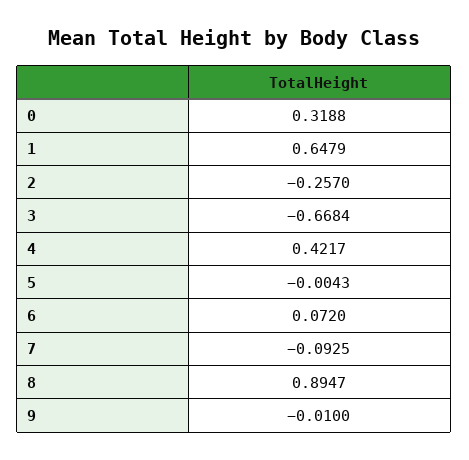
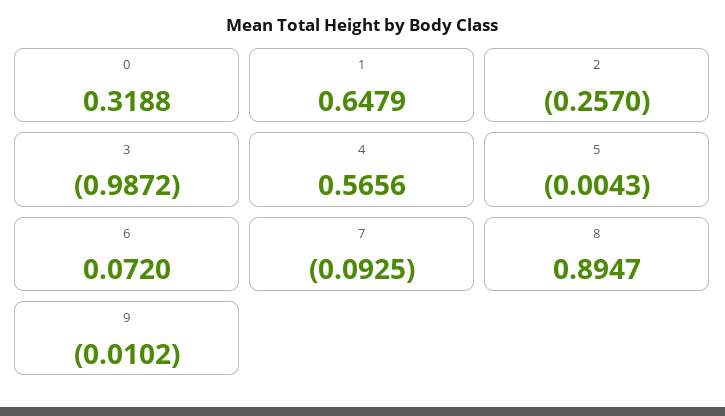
3: -0.6684 -> -0.9872
4: 0.4217 -> 0.5656
9: -0.01 -> -0.0102

